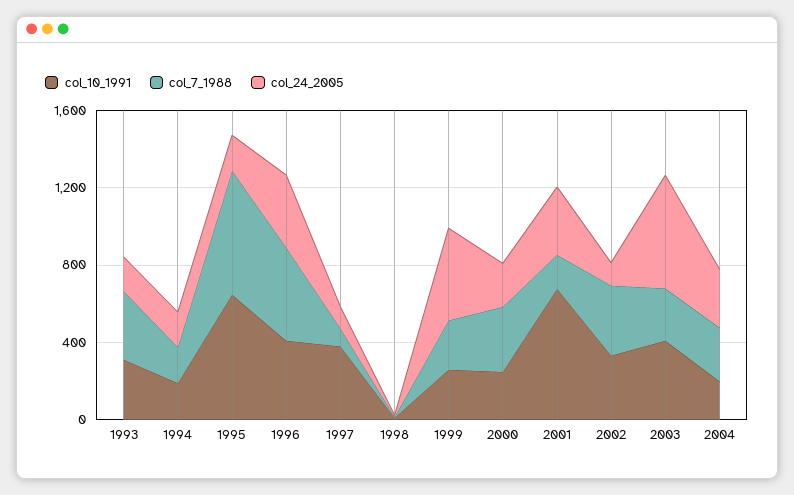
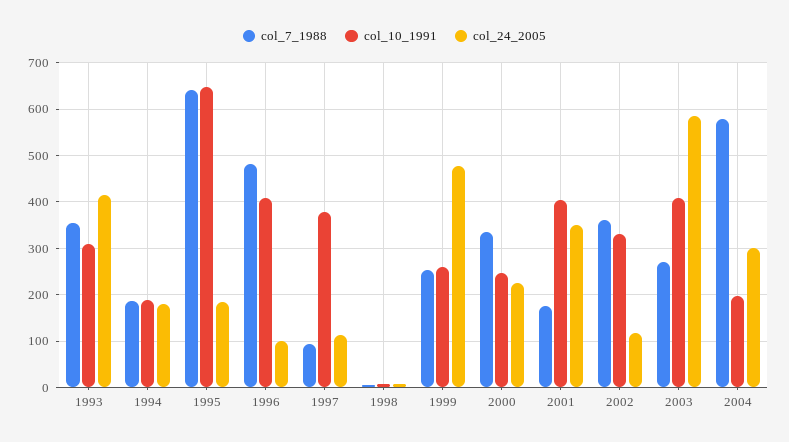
col_24_2005, 1993: 200 -> 420
col_24_2005, 1996: 400 -> 100
col_10_1991, 2001: 700 -> 400
col_7_1988, 2004: 300 -> 580

